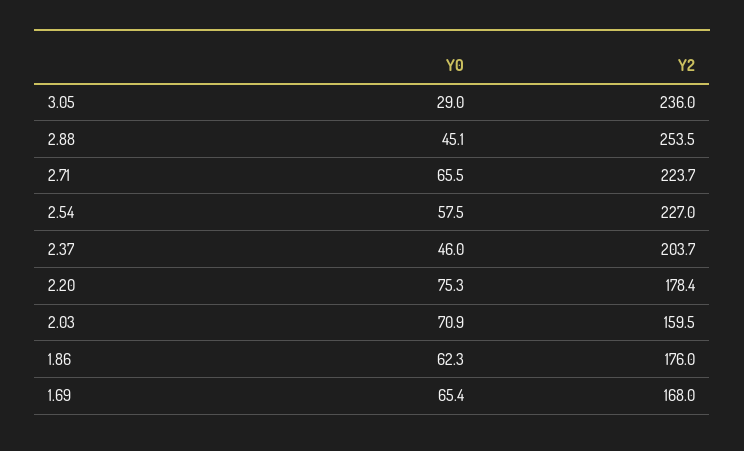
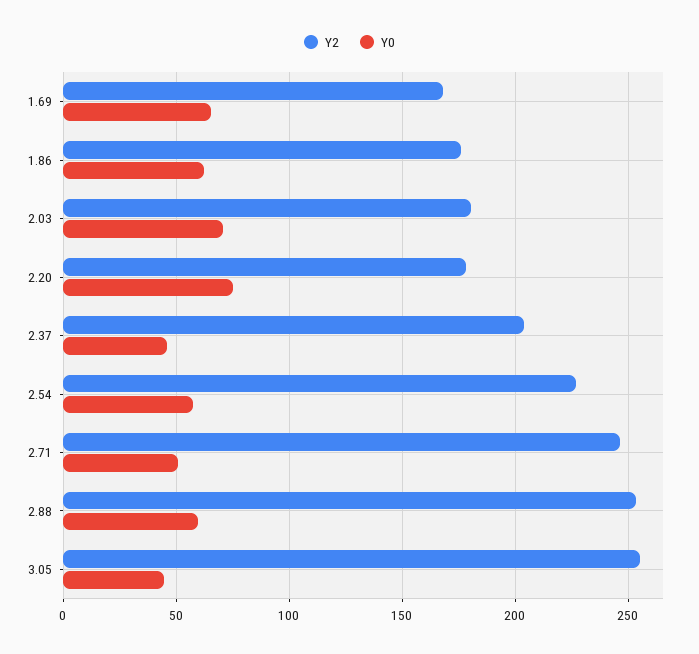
Y0, 3.05: 29 -> 45
Y2, 3.05: 236 -> 255
Y0, 2.88: 45.1 -> 60
Y0, 2.71: 65.5 -> 50
Y2, 2.71: 223.7 -> 245
Y2, 2.03: 159.5 -> 180

